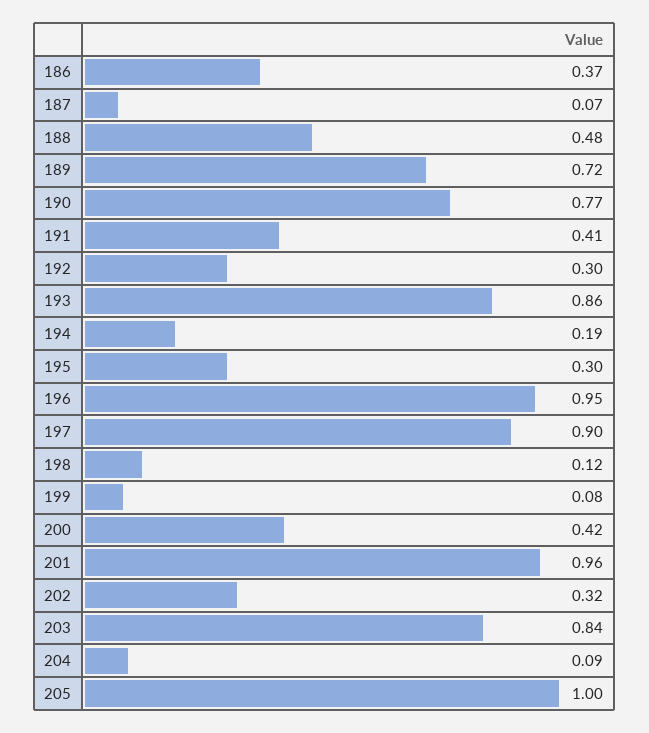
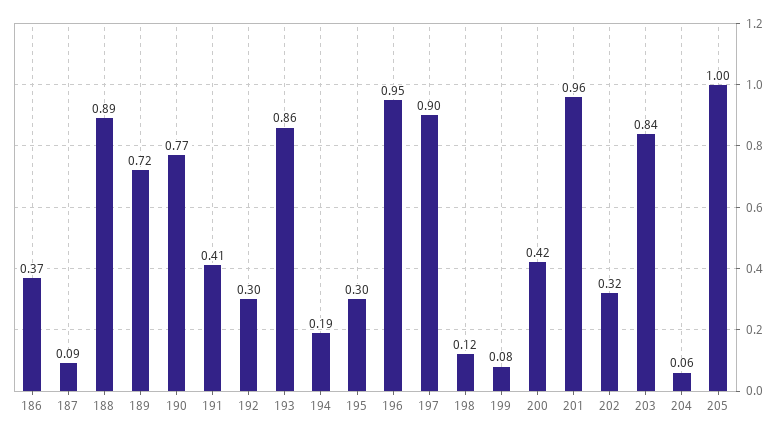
187: 0.07 -> 0.09
188: 0.48 -> 0.89
204: 0.09 -> 0.06

